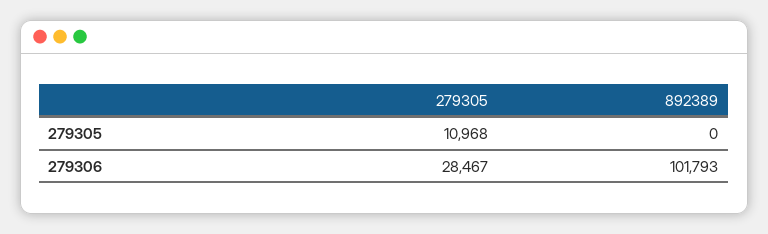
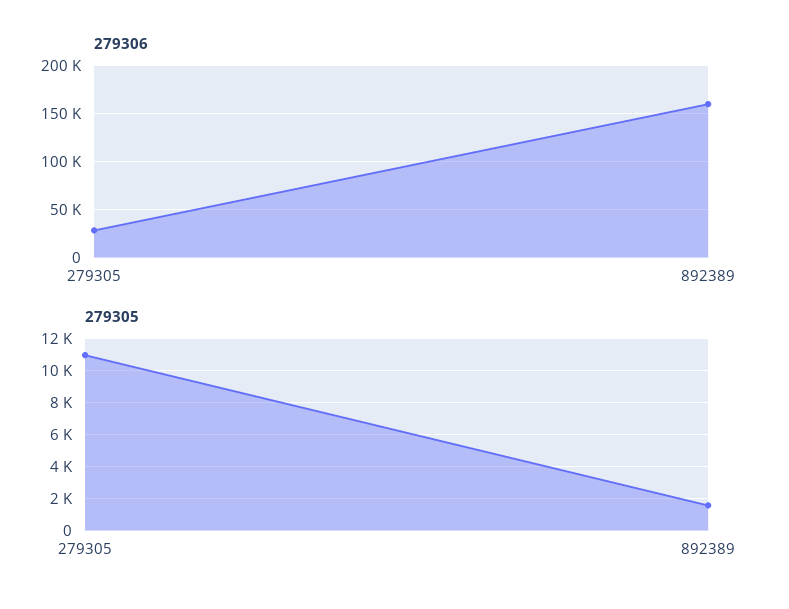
279305, 892389: 0 -> 1500
279306, 892389: 101793 -> 160000

